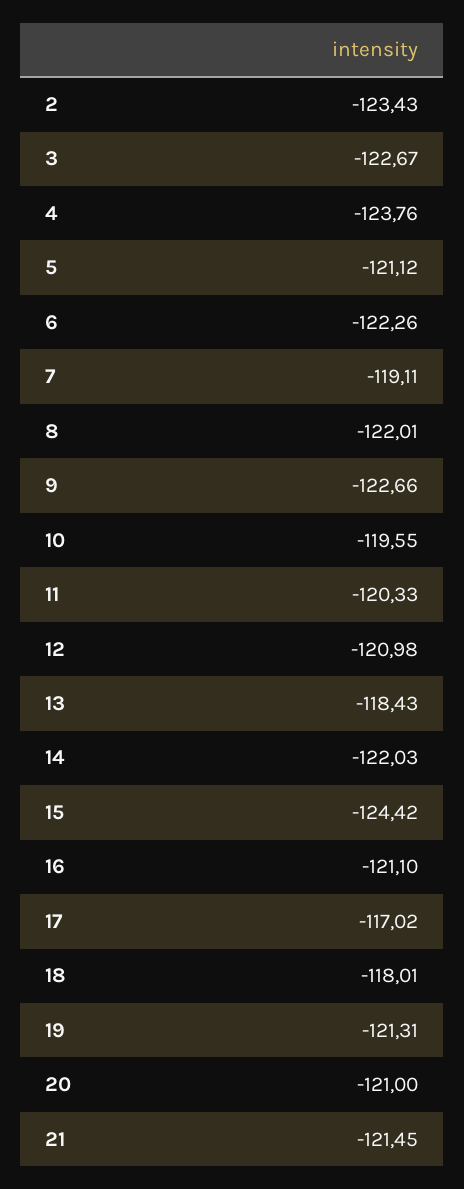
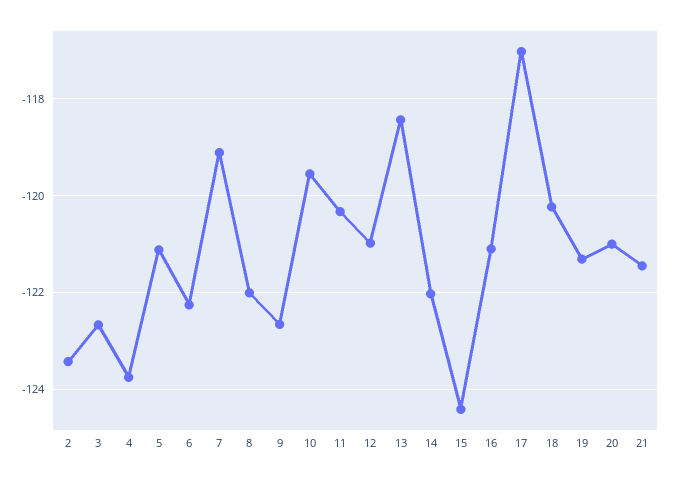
18: -118.01 -> -120.2

